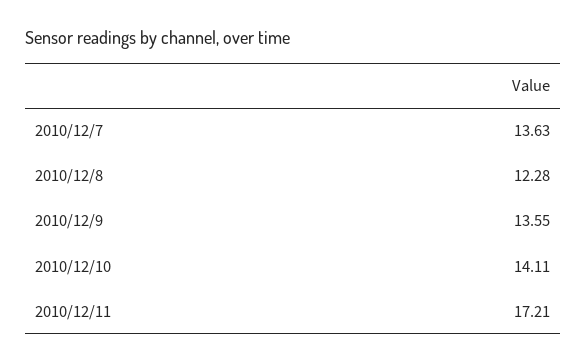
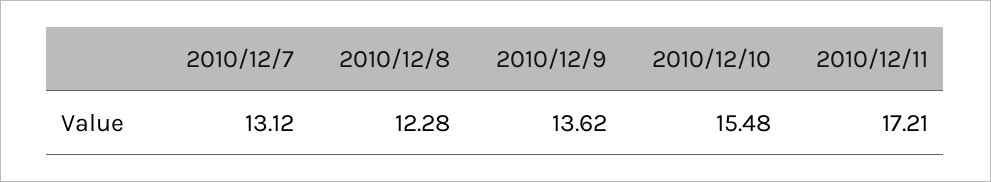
2010/12/7: 13.63 -> 13.12
2010/12/9: 13.55 -> 13.62
2010/12/10: 14.11 -> 15.48

